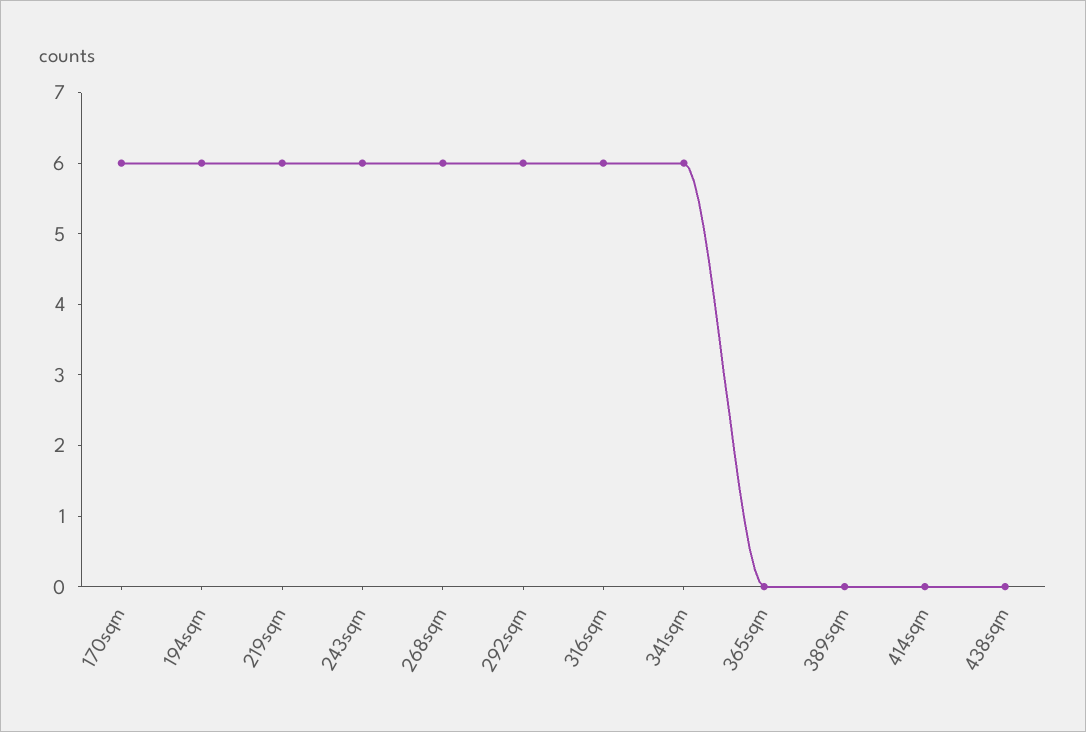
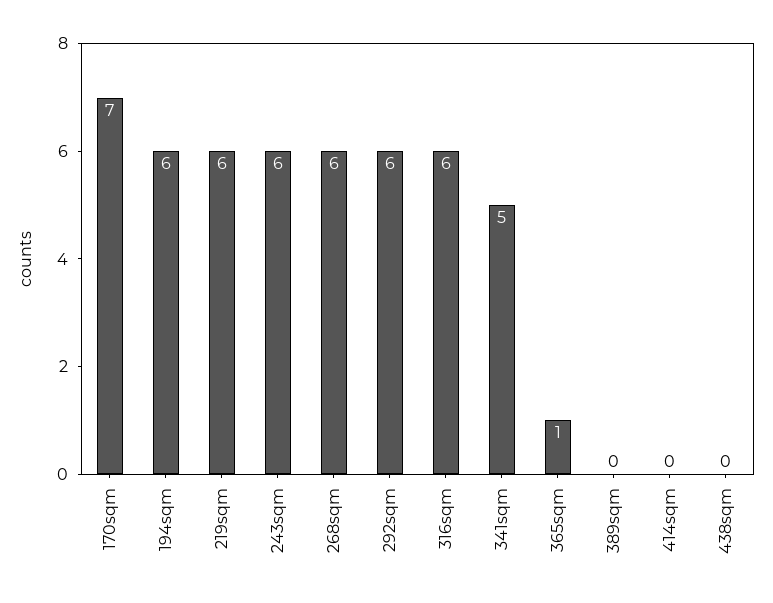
170sqm: 6 -> 7
341sqm: 6 -> 5
365sqm: 0 -> 1

